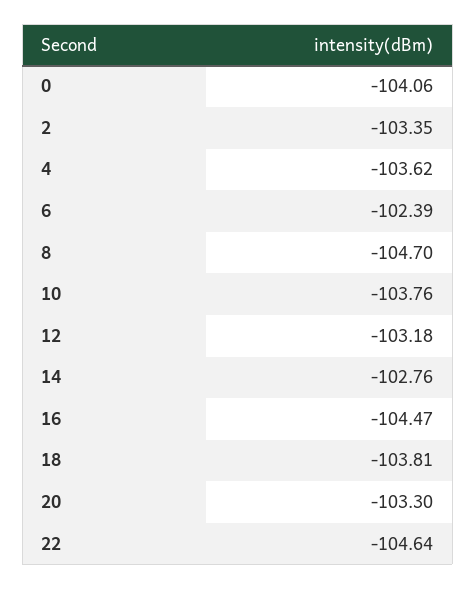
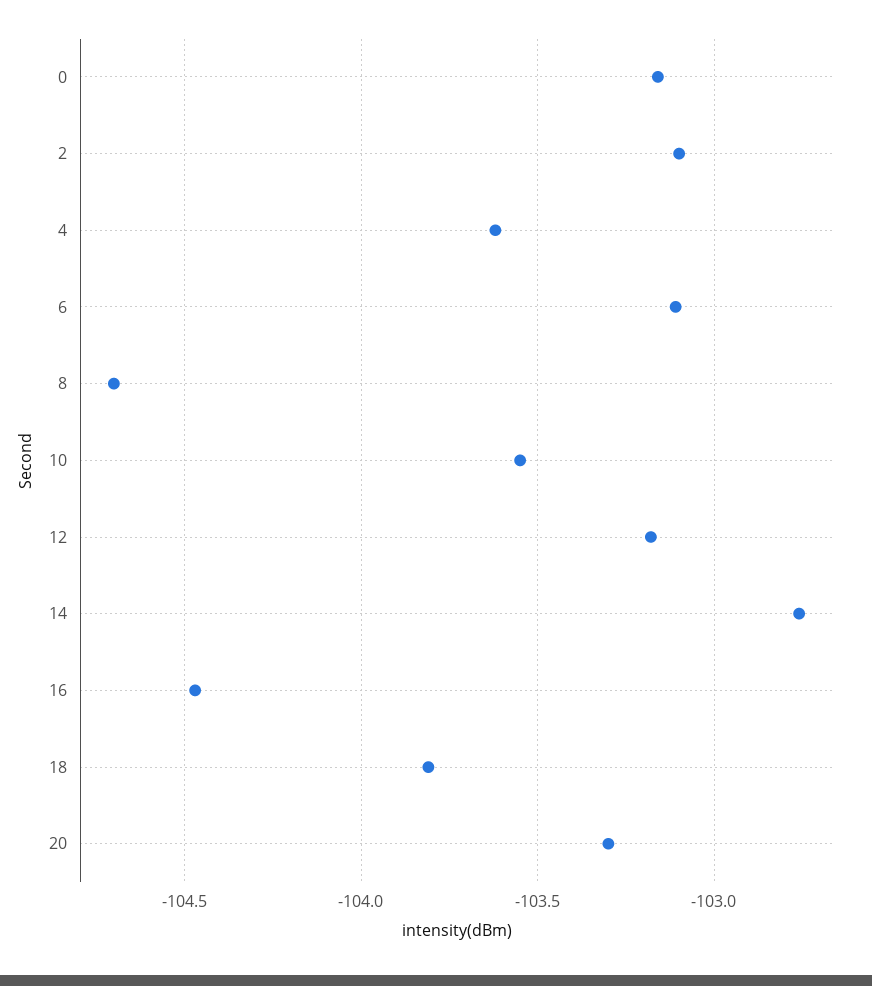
0: -104.06 -> -103.15
2: -103.35 -> -103.1
6: -102.39 -> -103.1
10: -103.76 -> -103.55
22: -104.64 -> none

